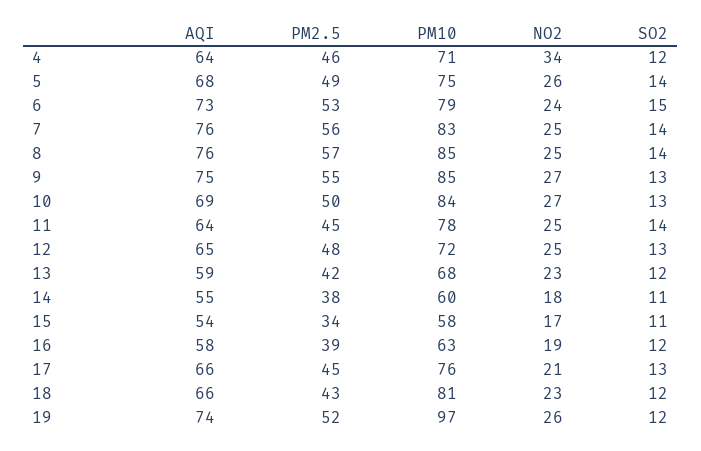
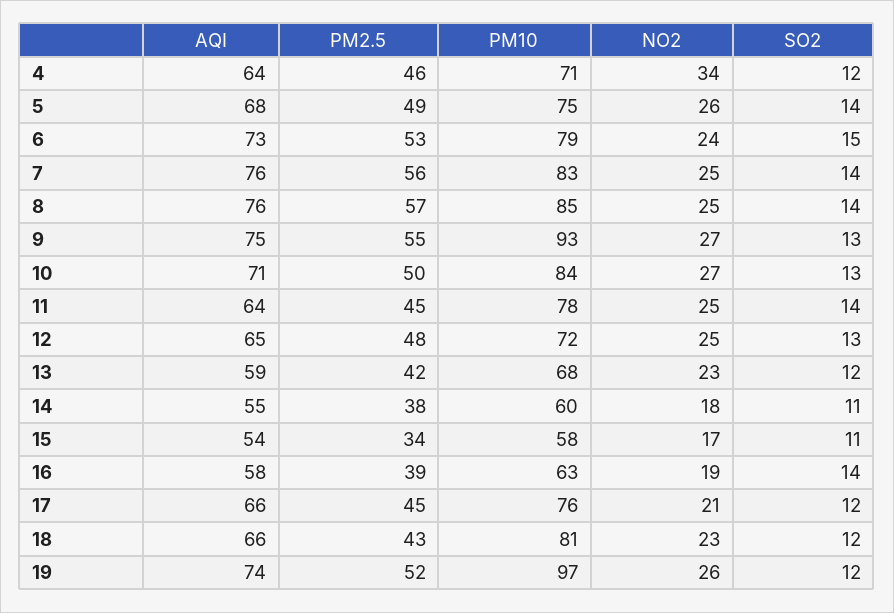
PM10, 9: 85 -> 93
AQI, 10: 69 -> 71
SO2, 16: 12 -> 14
SO2, 17: 13 -> 12

